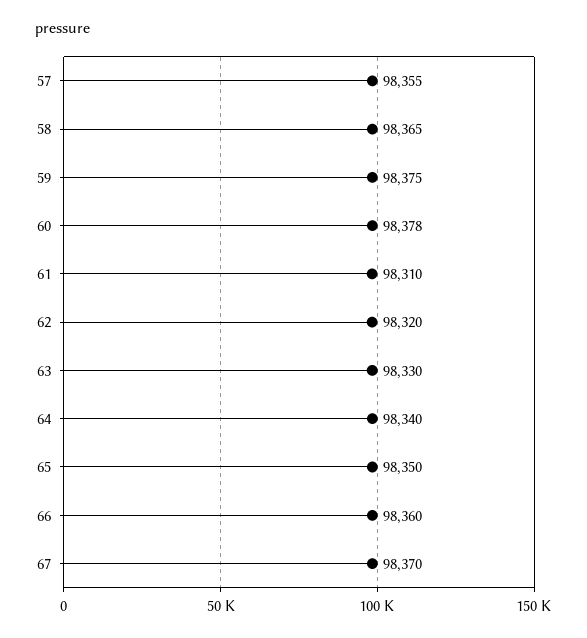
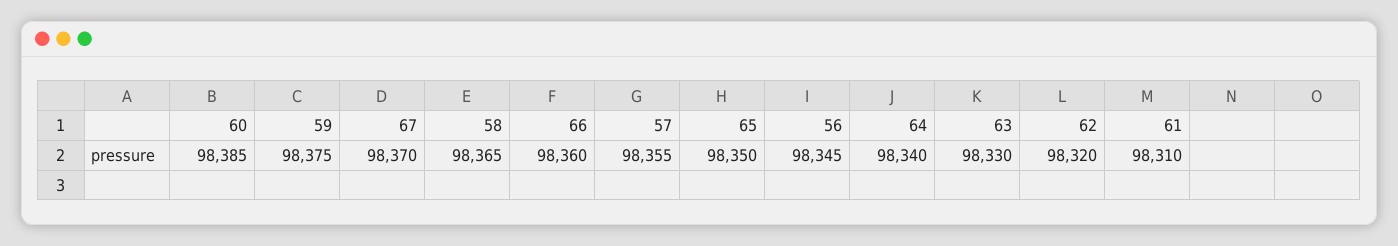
60: 98378 -> 98385
56: none -> 98345

